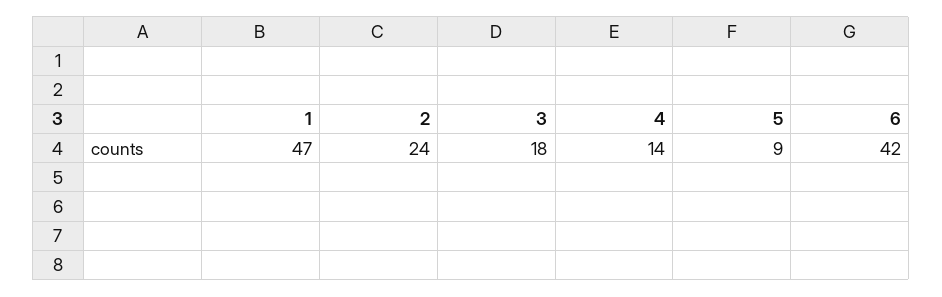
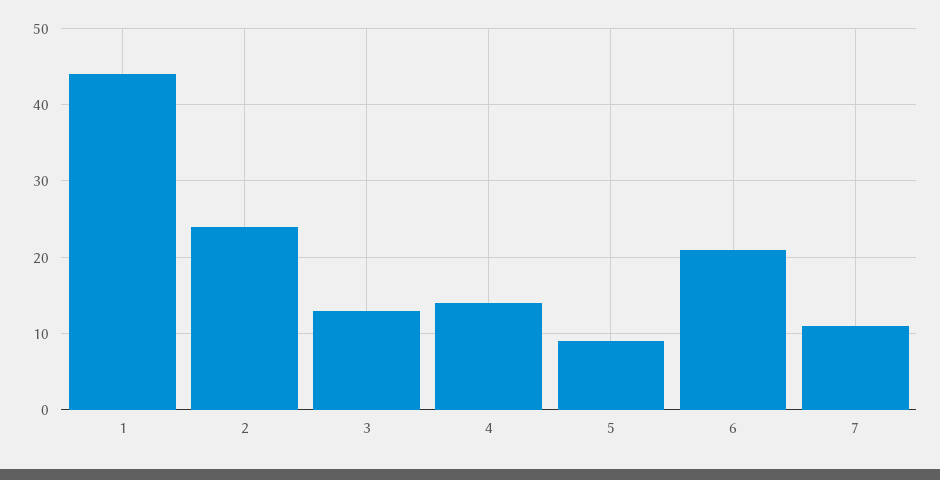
1: 47 -> 44
3: 18 -> 13
6: 42 -> 21
7: none -> 11

